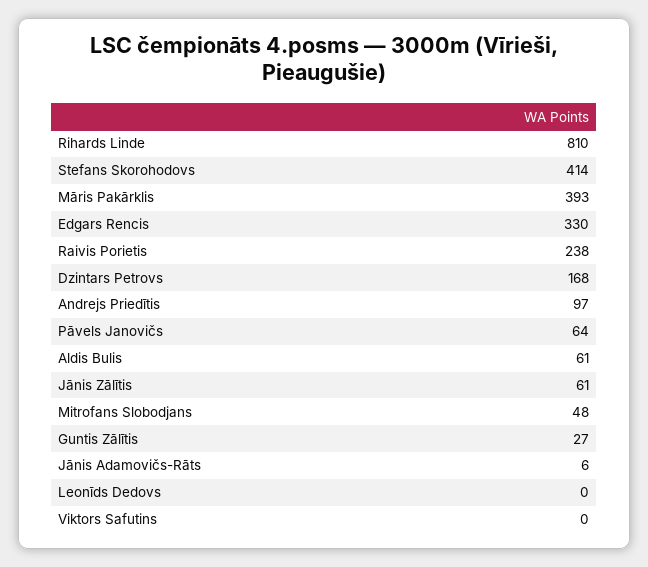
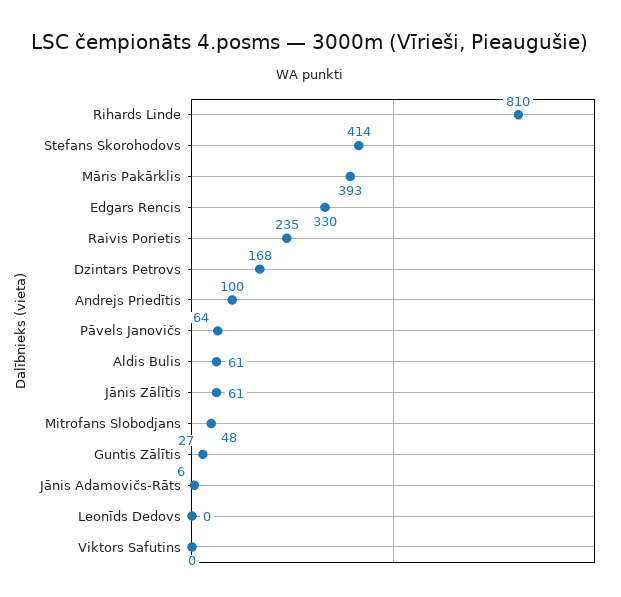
Raivis Porietis: 238 -> 235
Andrejs Priedītis: 97 -> 100

